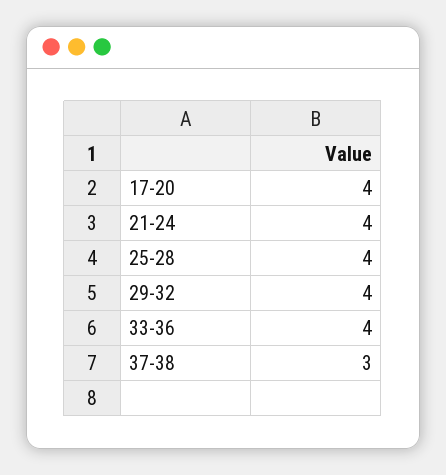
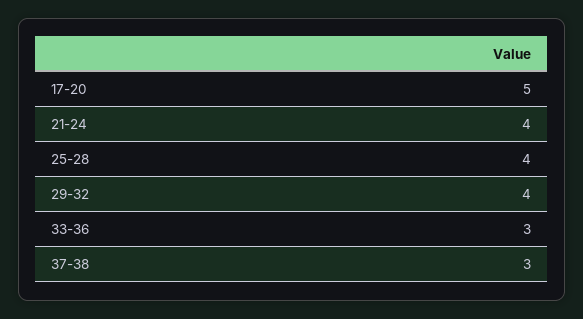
17-20: 4 -> 5
33-36: 4 -> 3

